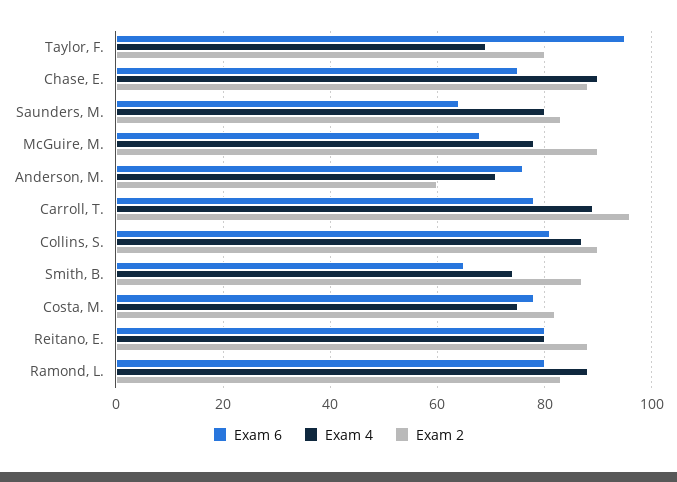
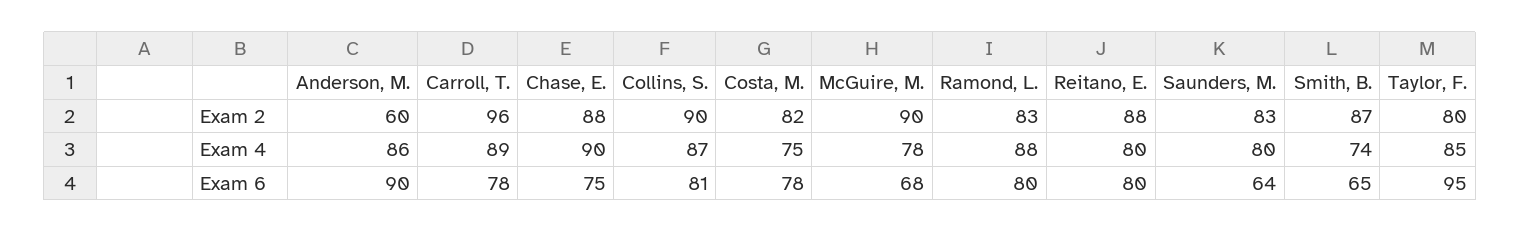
Exam 4, Taylor, F.: 70 -> 85
Exam 6, Anderson, M.: 75 -> 90
Exam 4, Anderson, M.: 70 -> 86

